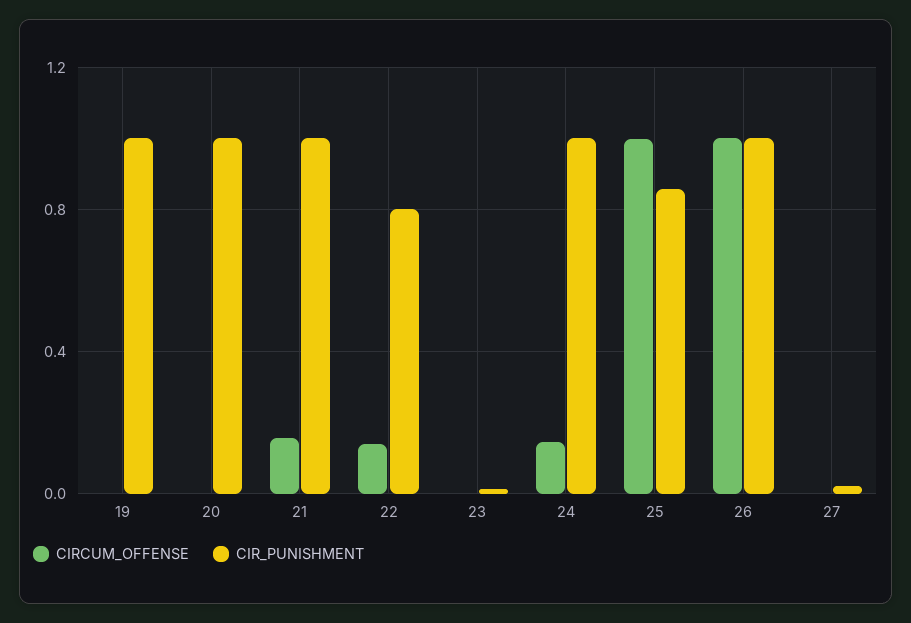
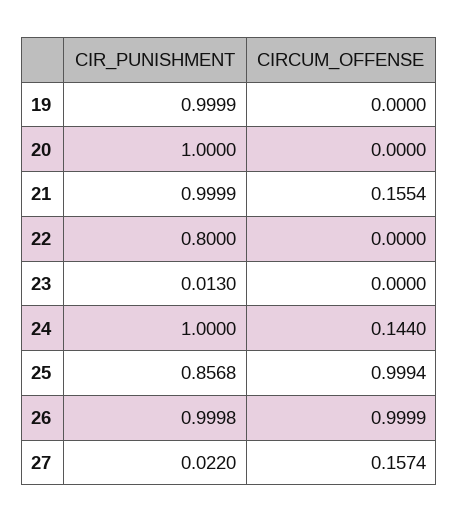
CIRCUM_OFFENSE, 22: 0.15 -> 0
CIRCUM_OFFENSE, 27: 0 -> 0.1574

